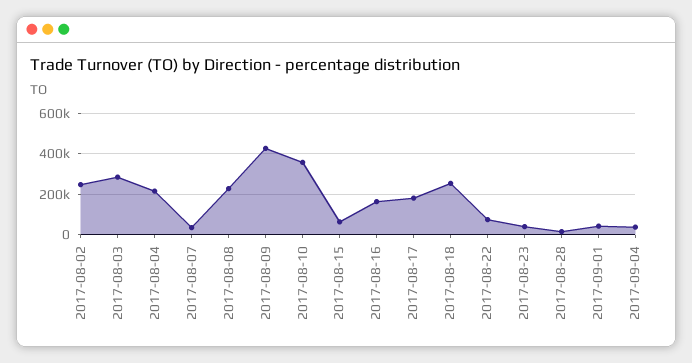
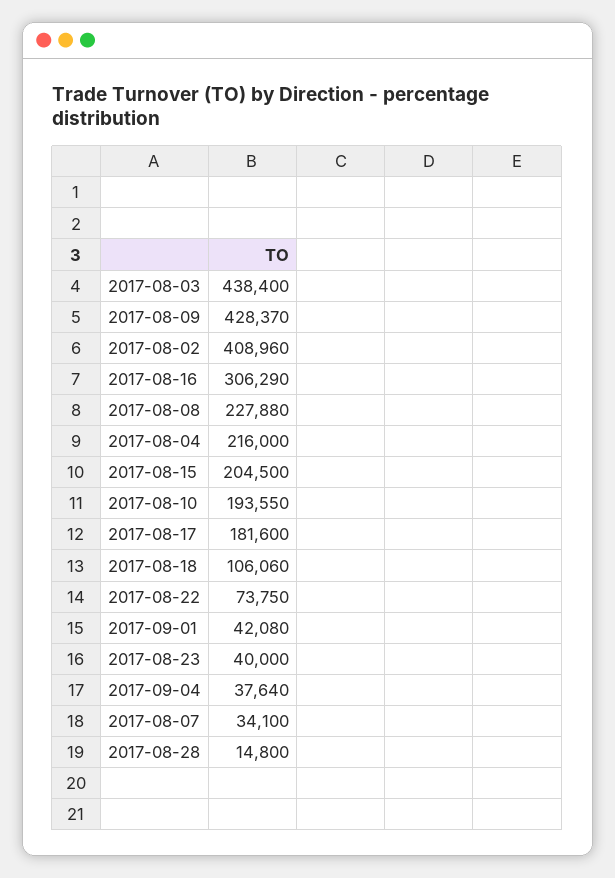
2017-08-02: 250000 -> 408960
2017-08-03: 300000 -> 438400
2017-08-10: 350000 -> 193550
2017-08-15: 50000 -> 204500
2017-08-16: 150000 -> 306290
2017-08-18: 250000 -> 106060

